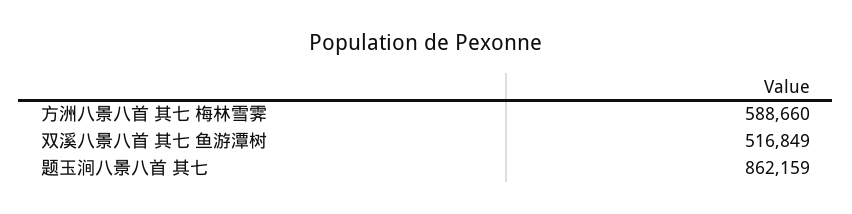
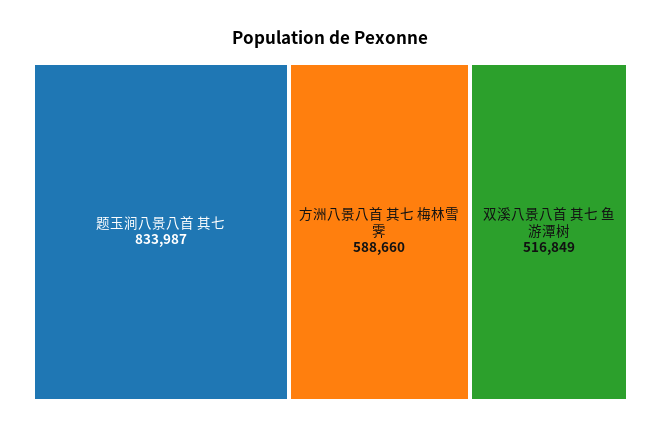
题玉涧八景八首 其七: 862159 -> 833987

